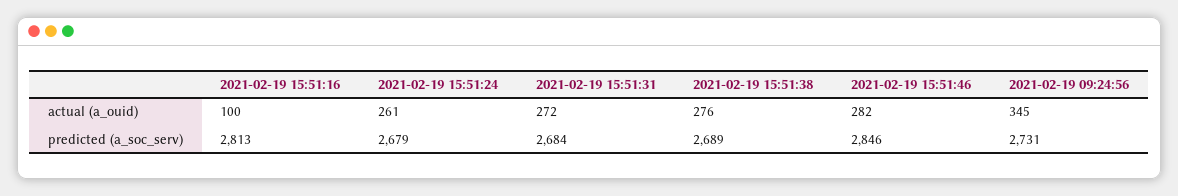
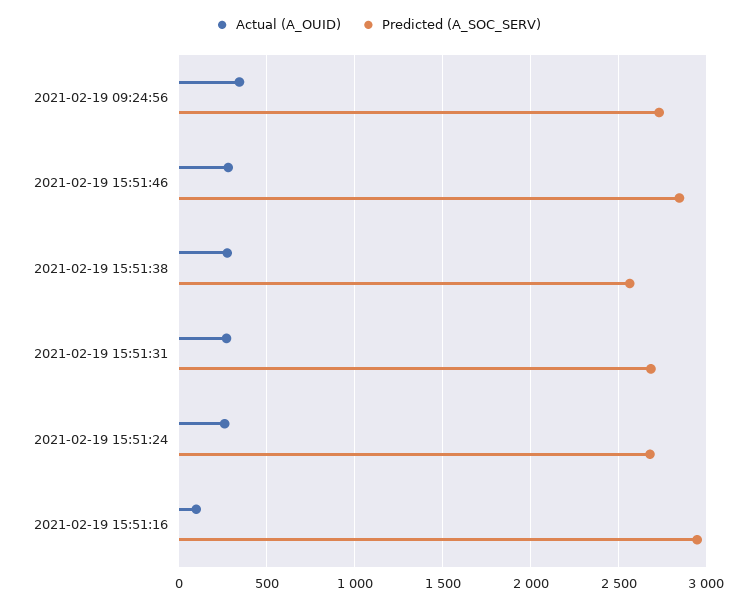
predicted (a_soc_serv), 2021-02-19 15:51:16: 2813 -> 2950
predicted (a_soc_serv), 2021-02-19 15:51:38: 2689 -> 2550

